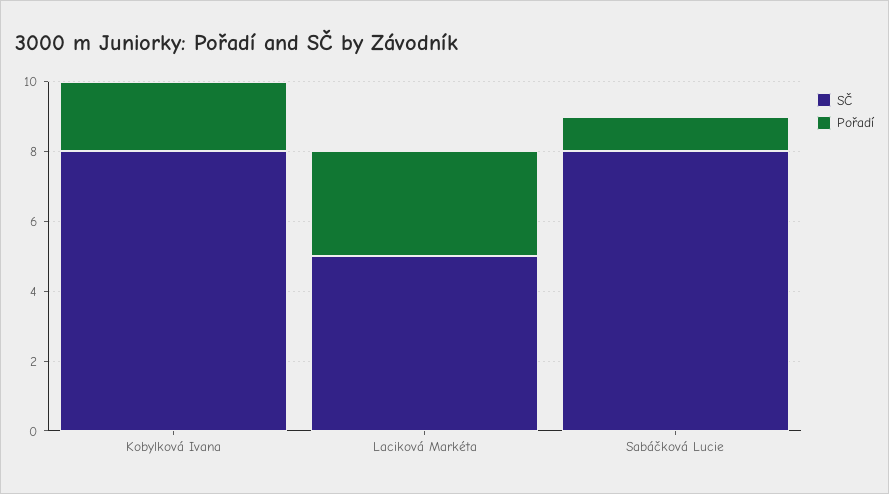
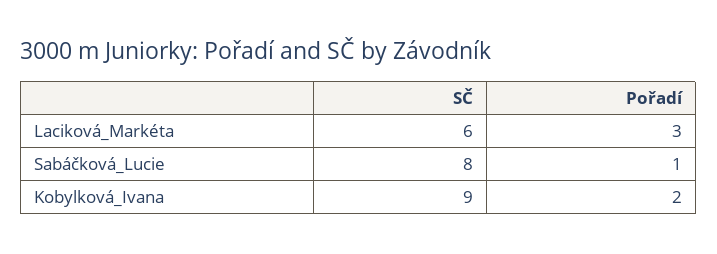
SČ, Kobylková Ivana: 8 -> 9
SČ, Laciková Markéta: 5 -> 6

